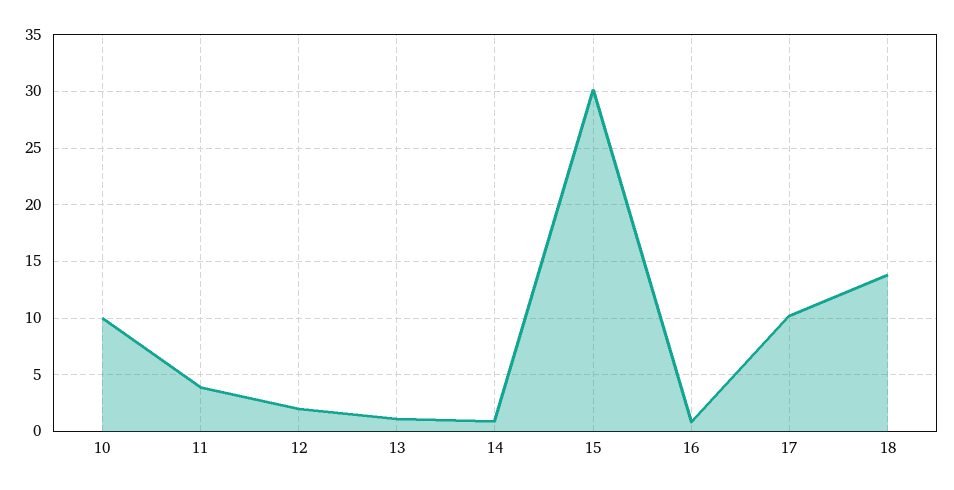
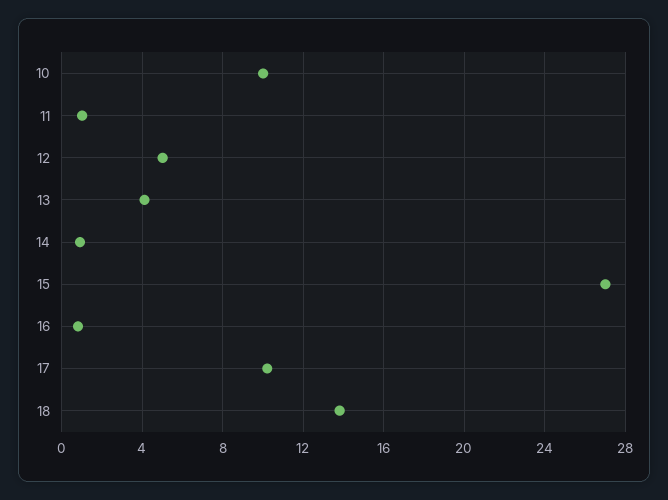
11: 4 -> 1
12: 2 -> 5
13: 1 -> 4
15: 30 -> 27

